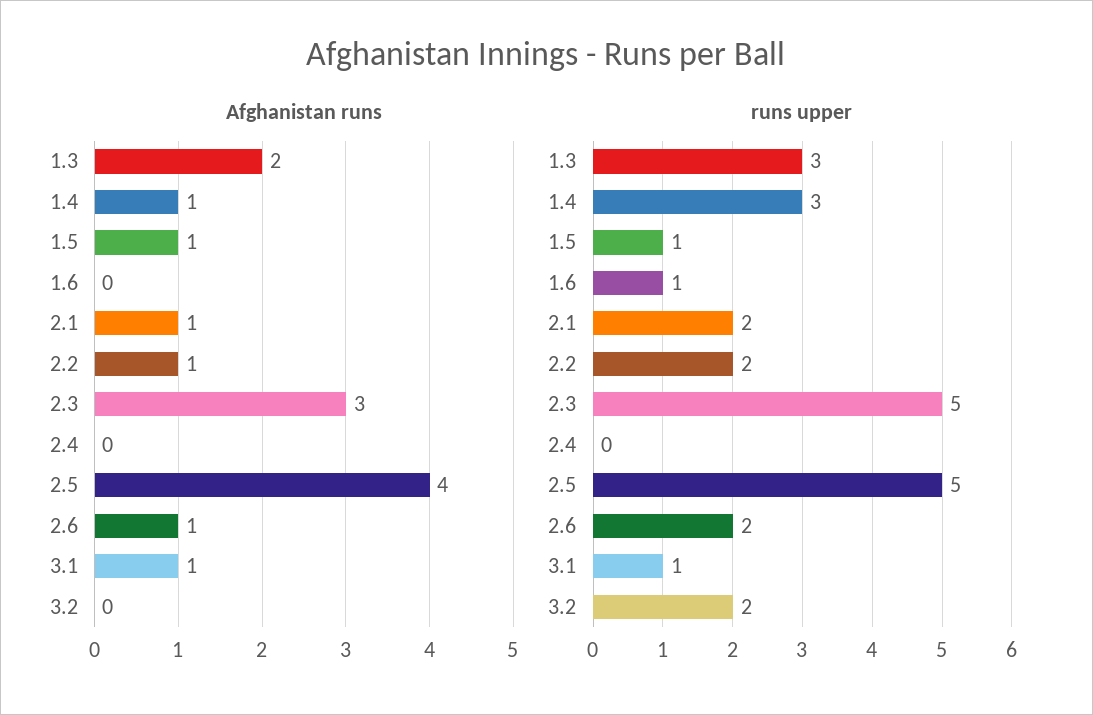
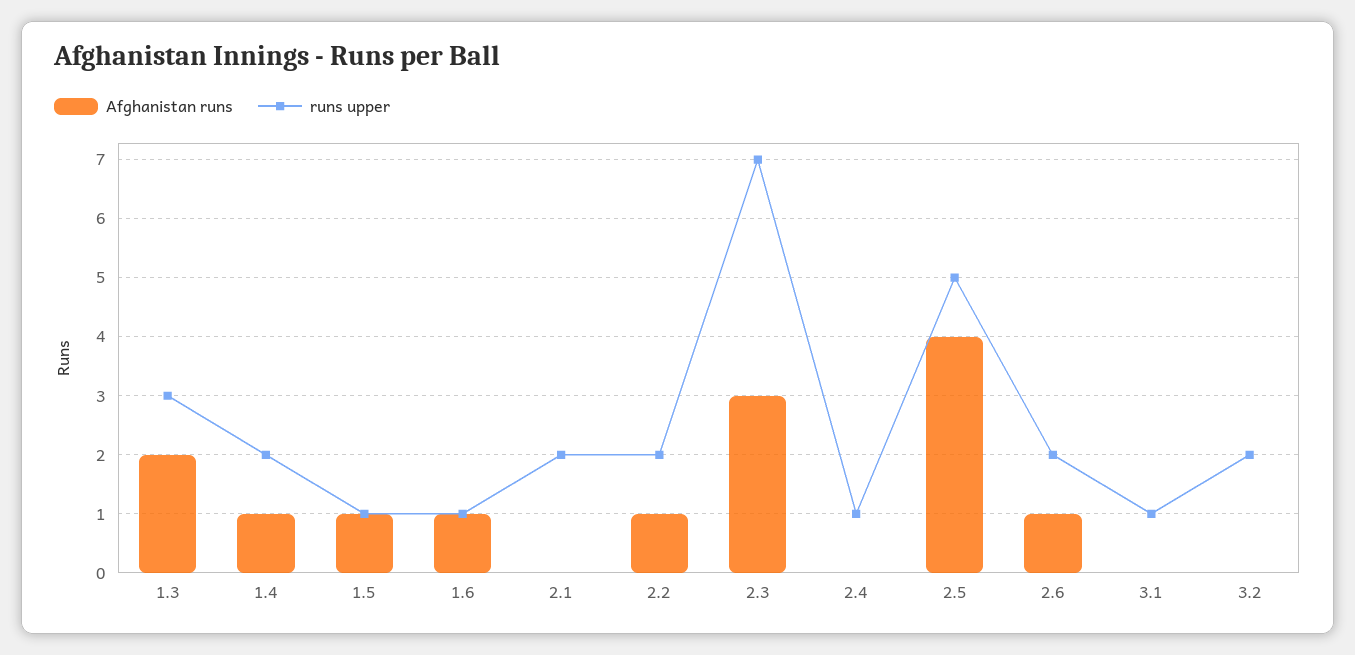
Afghanistan runs, 1.6: 0 -> 1
Afghanistan runs, 2.1: 1 -> 0
Afghanistan runs, 3.1: 1 -> 0
runs upper, 1.4: 3 -> 2
runs upper, 2.3: 5 -> 7
runs upper, 2.4: 0 -> 1

